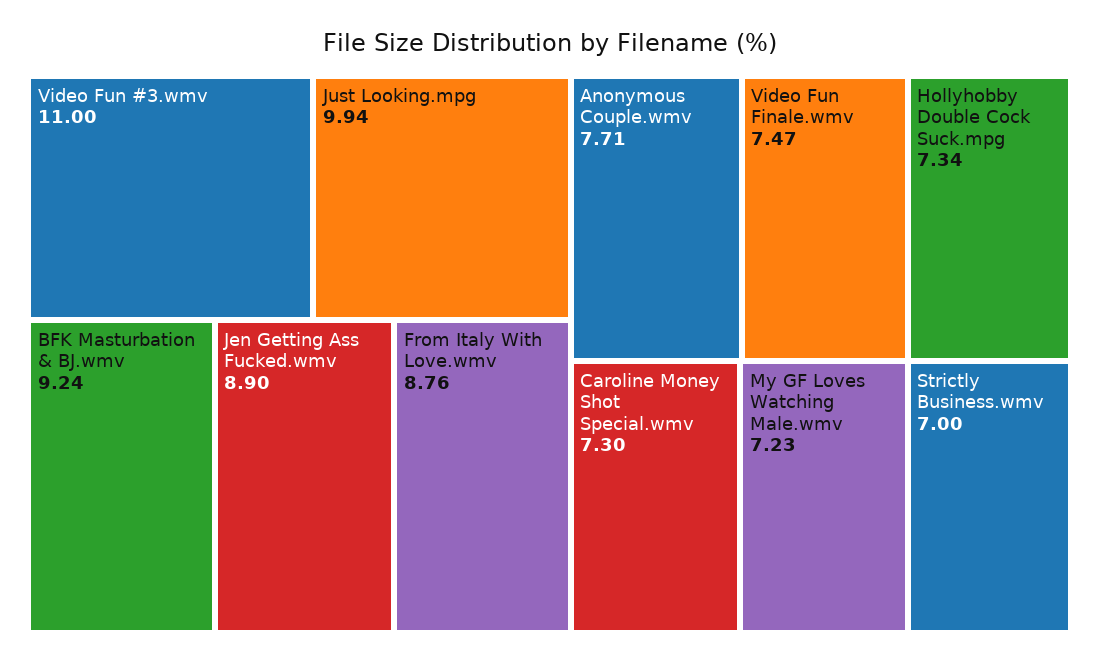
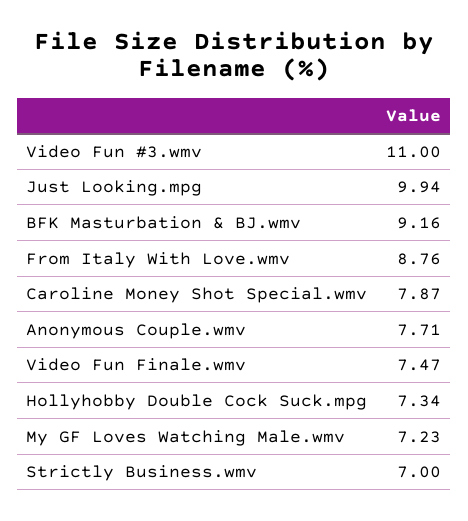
BFK Masturbation & BJ.wmv: 9.24 -> 9.16
Jen Getting Ass Fucked.wmv: 8.9 -> none
Caroline Money Shot Special.wmv: 7.3 -> 7.87

